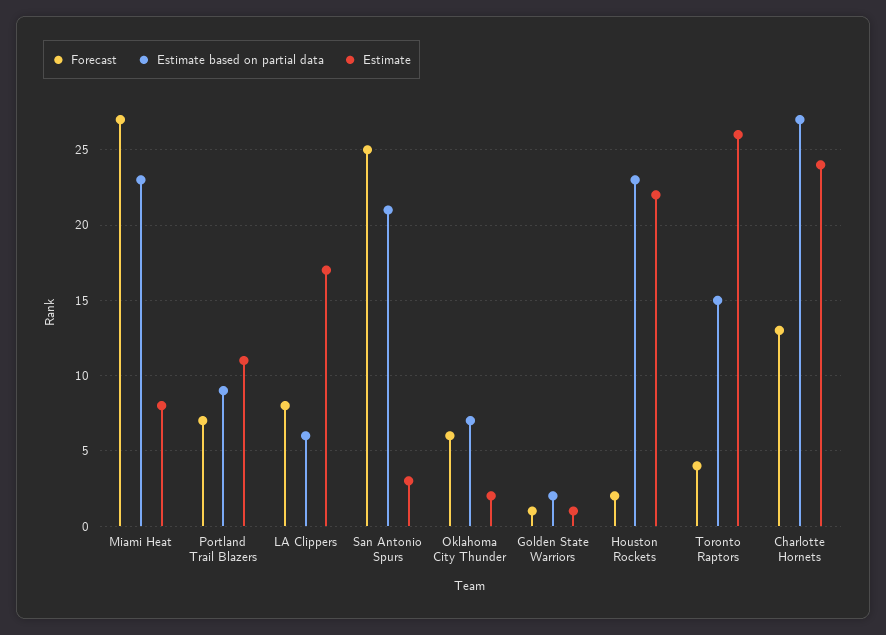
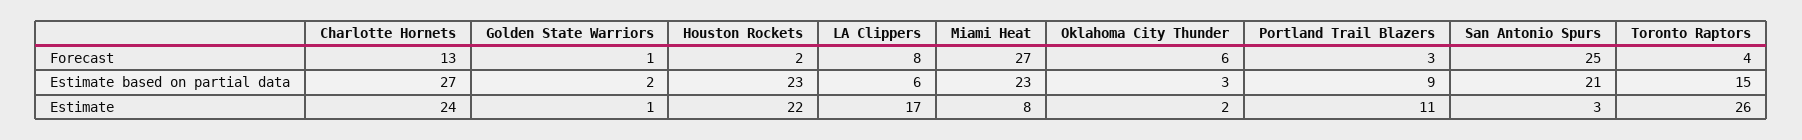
Forecast, Portland Trail Blazers: 7 -> 3
Estimate based on partial data, Oklahoma City Thunder: 7 -> 3

